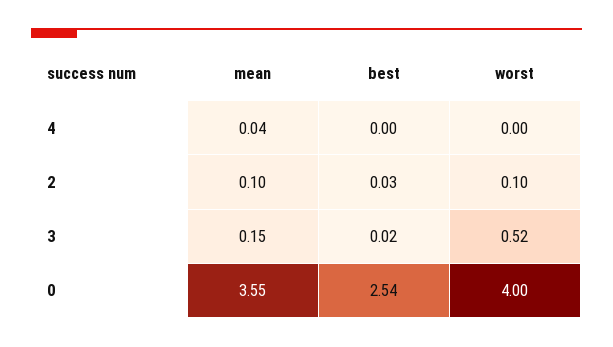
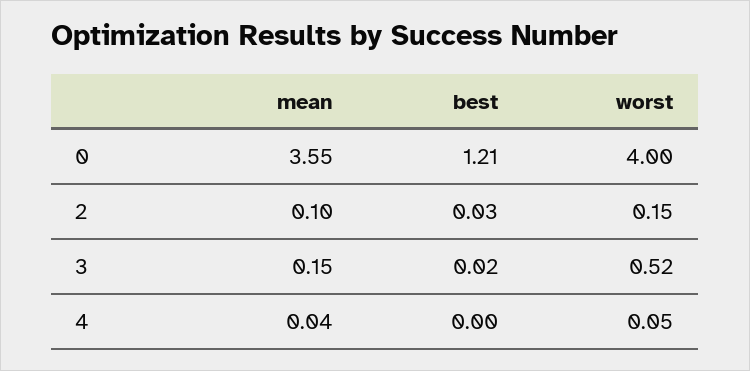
worst, 4: 0 -> 0.05
worst, 2: 0.1 -> 0.15
best, 0: 2.54 -> 1.21

